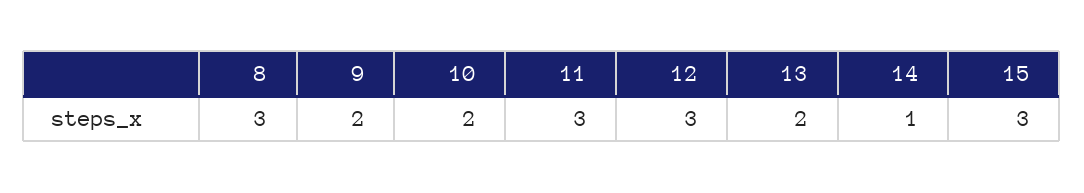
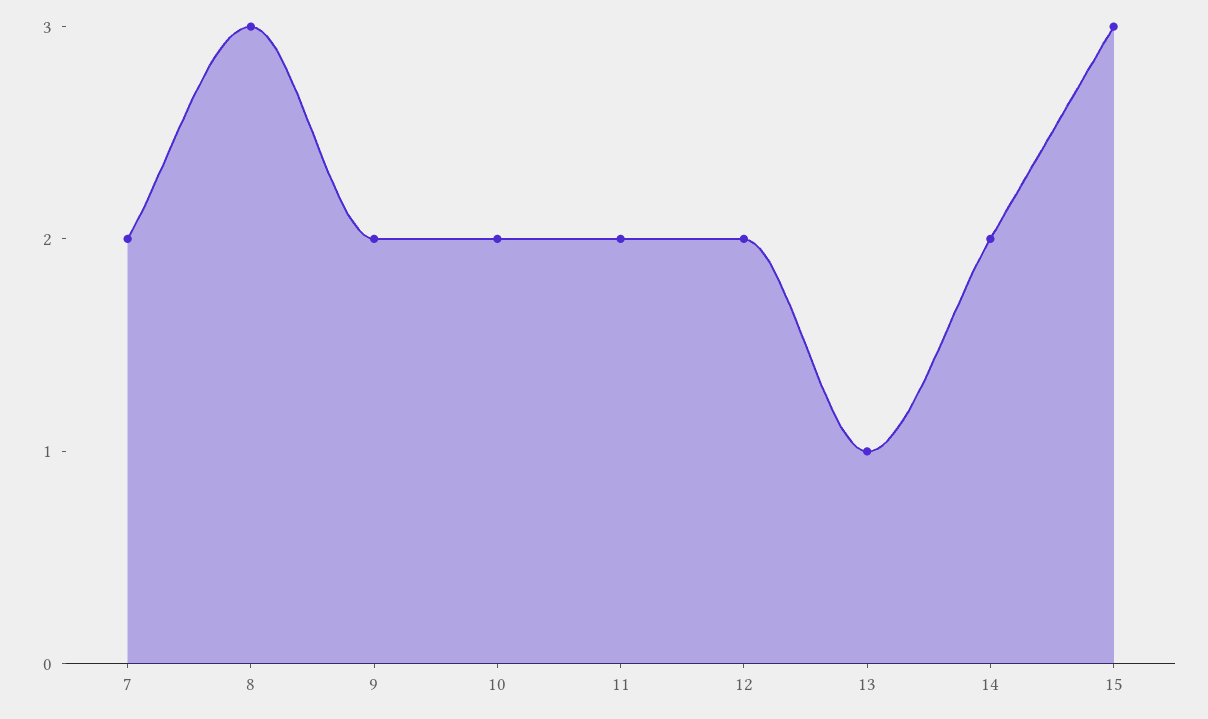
11: 3 -> 2
12: 3 -> 2
13: 2 -> 1
14: 1 -> 2
7: none -> 2

